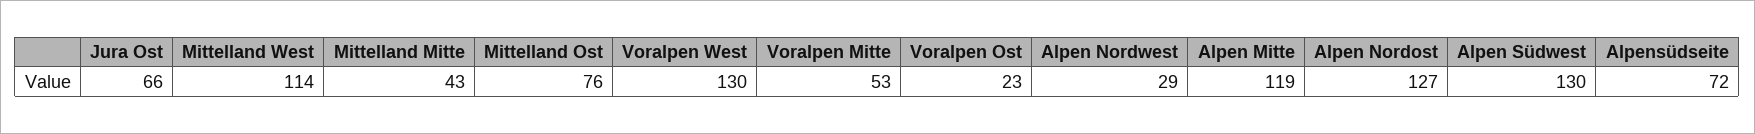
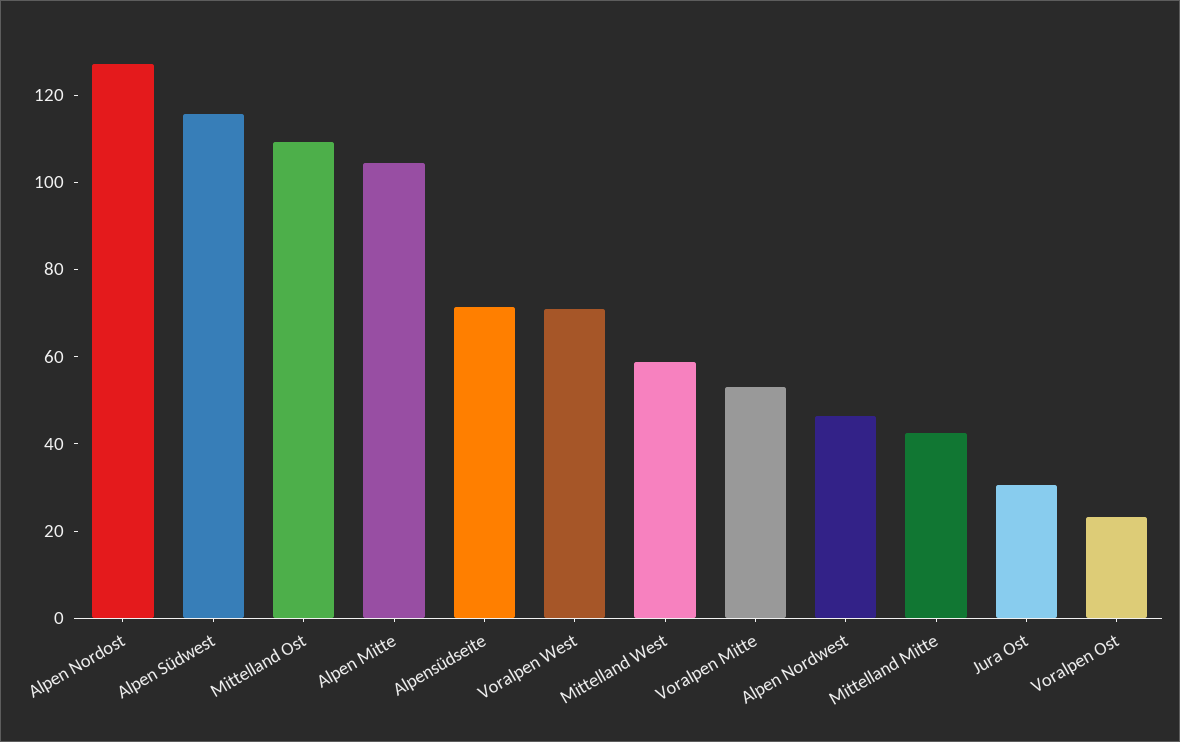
Jura Ost: 66 -> 30
Mittelland West: 114 -> 60
Mittelland Ost: 76 -> 110
Voralpen West: 130 -> 70
Alpen Nordwest: 29 -> 45
Alpen Mitte: 119 -> 105
Alpen Südwest: 130 -> 115

